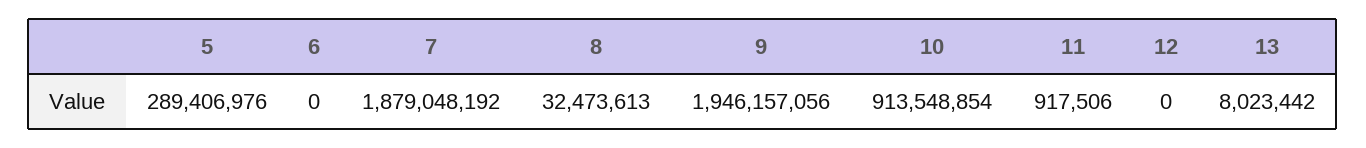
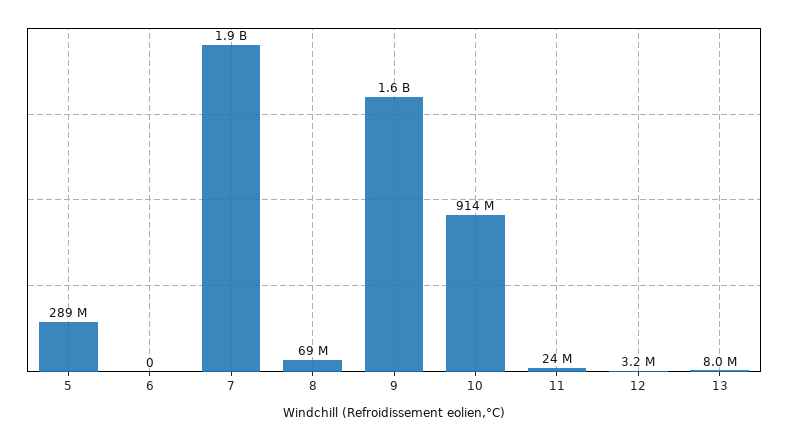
8: 32473613 -> 69000000
9: 1946157056 -> 1600000000
11: 917506 -> 24000000
12: 0 -> 3200000

